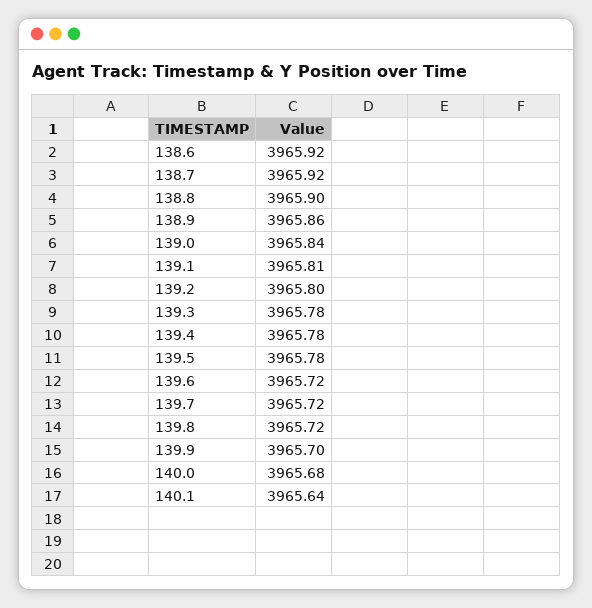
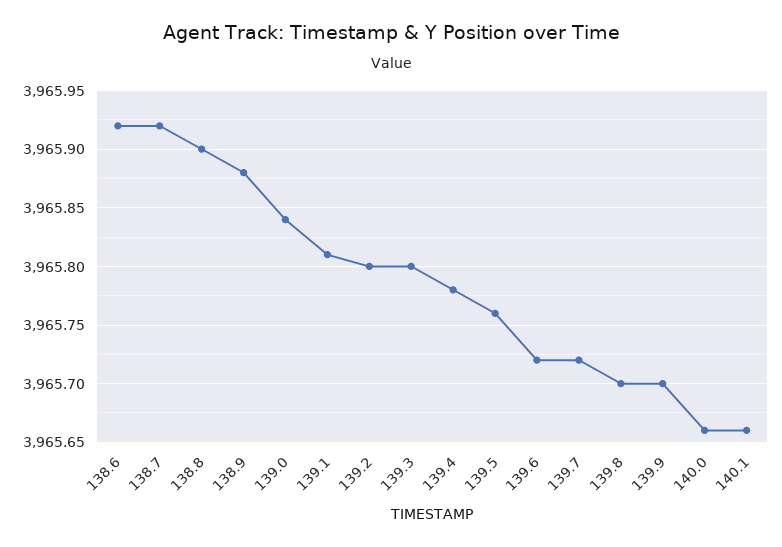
138.9: 3965.86 -> 3965.88
139.3: 3965.78 -> 3965.8
139.5: 3965.78 -> 3965.76
139.8: 3965.72 -> 3965.7
140.0: 3965.68 -> 3965.66
140.1: 3965.64 -> 3965.66

